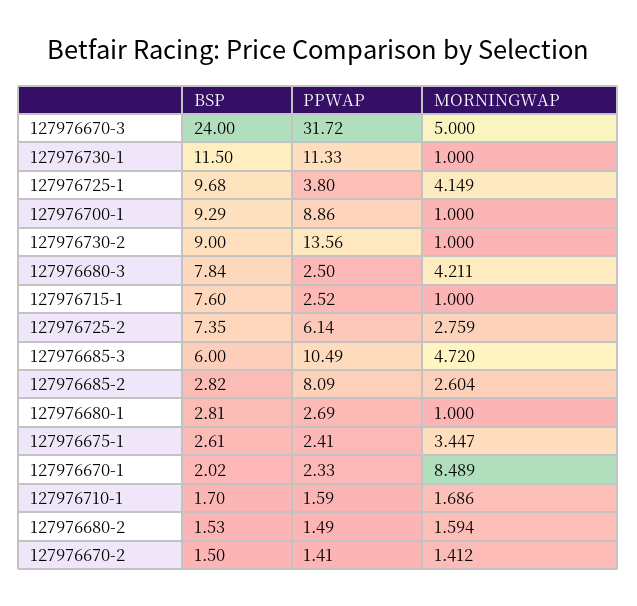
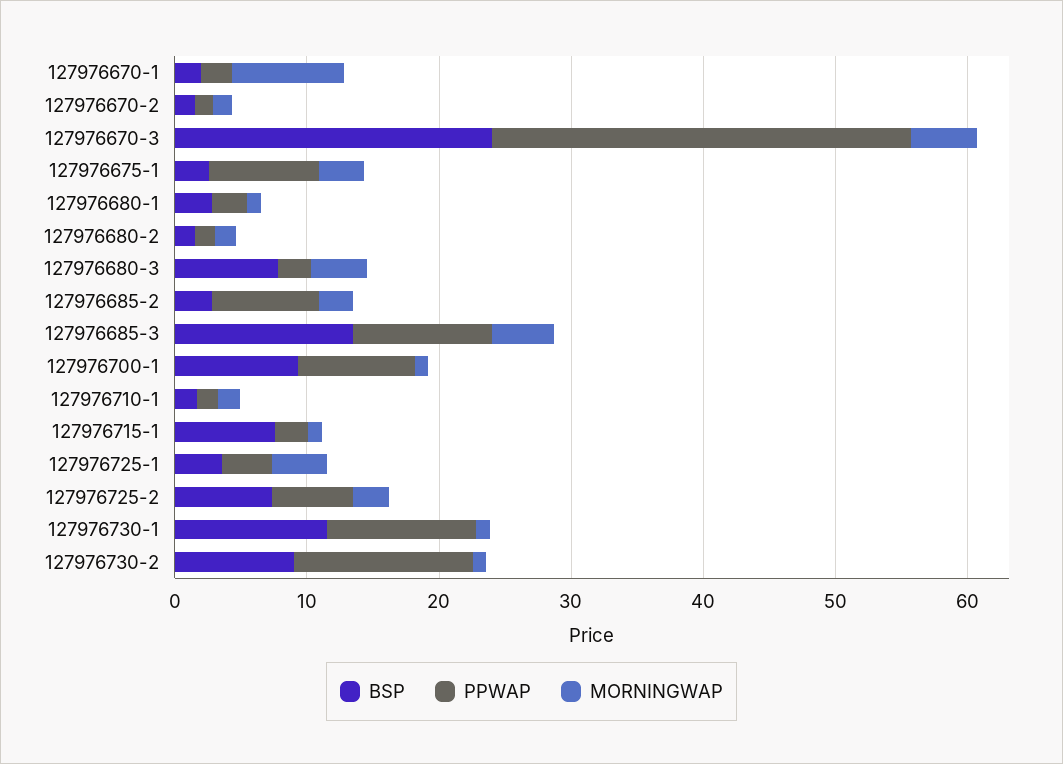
BSP, 127976725-1: 9.68 -> 4
BSP, 127976685-3: 6 -> 14
PPWAP, 127976675-1: 2.41 -> 8

